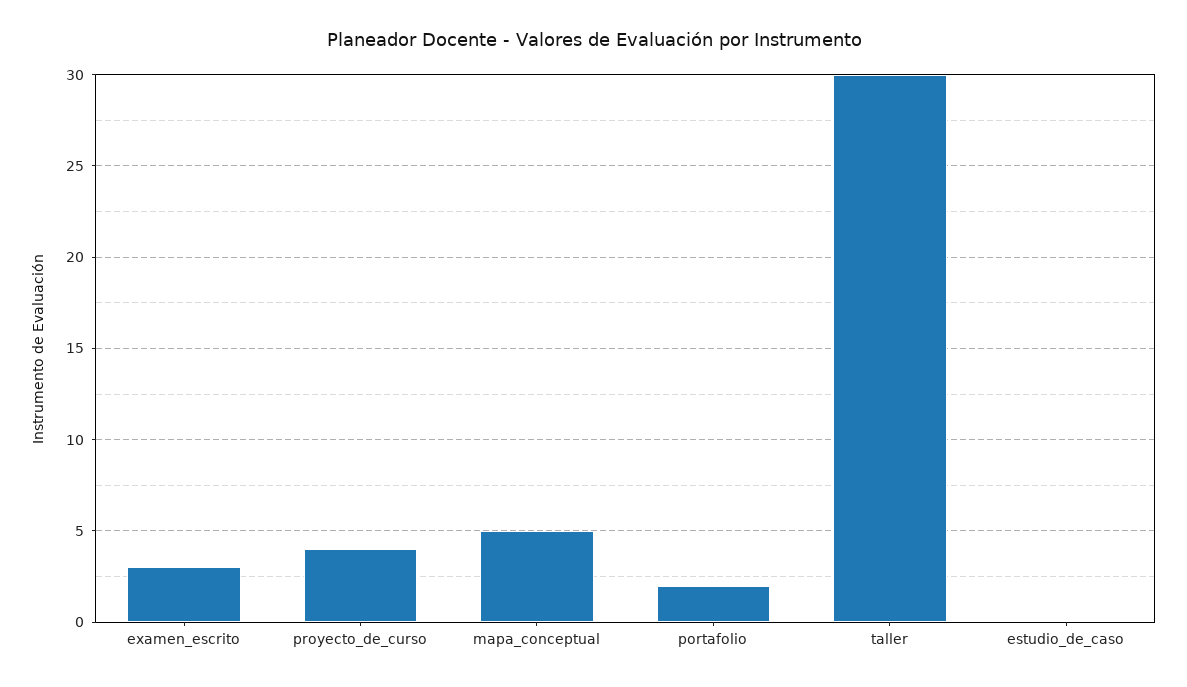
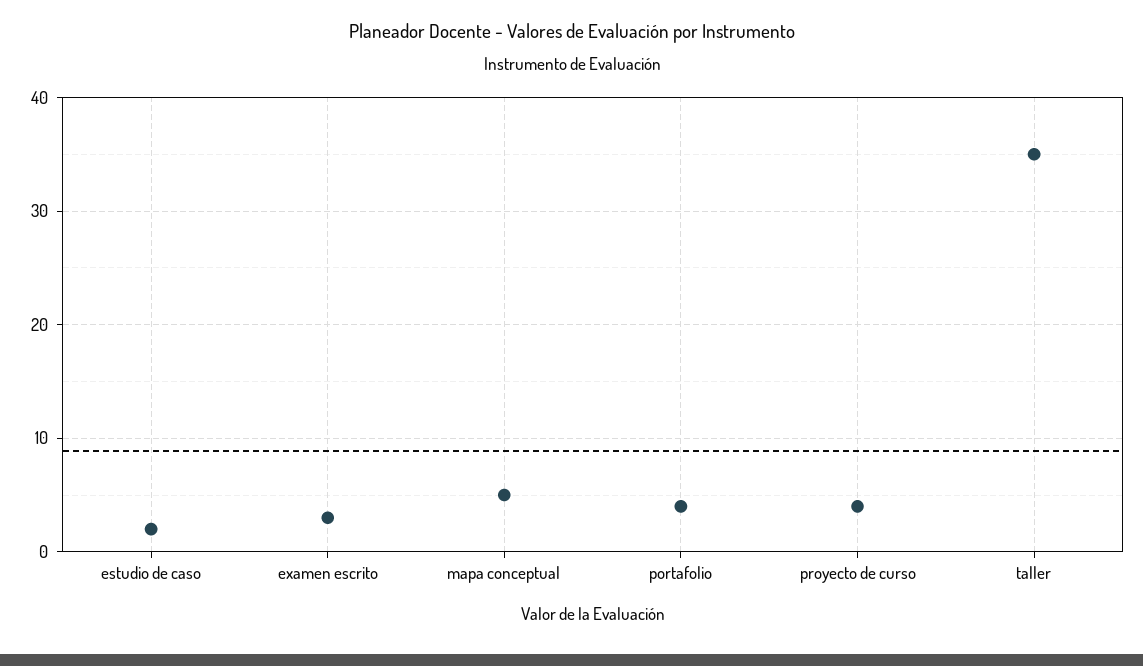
portafolio: 2 -> 4
taller: 30 -> 35
estudio_de_caso: 0 -> 2

